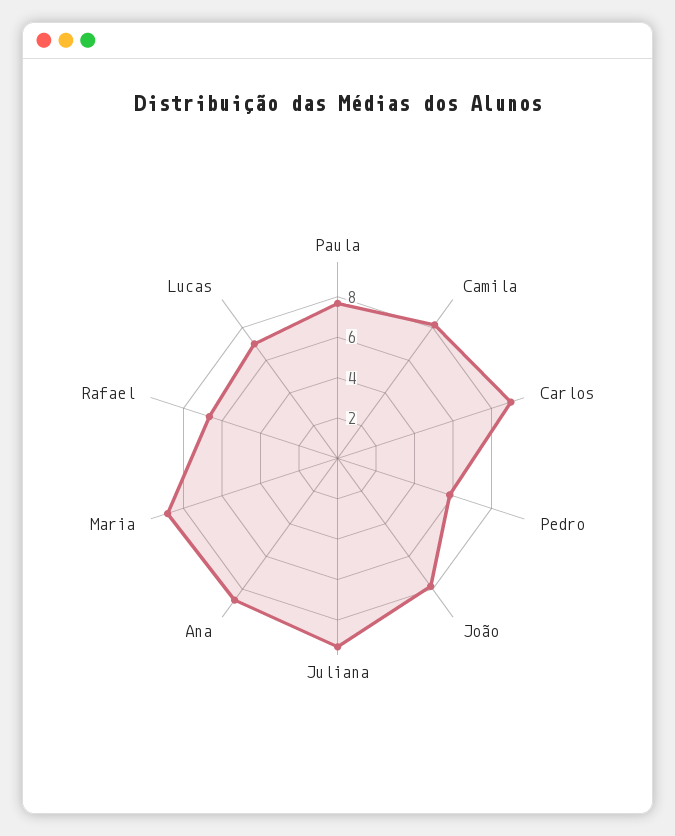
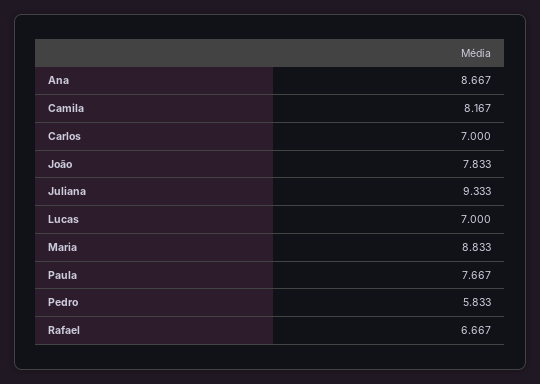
Carlos: 9 -> 7

